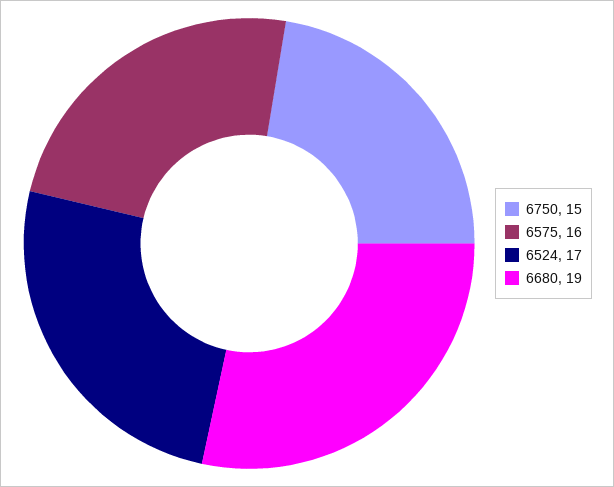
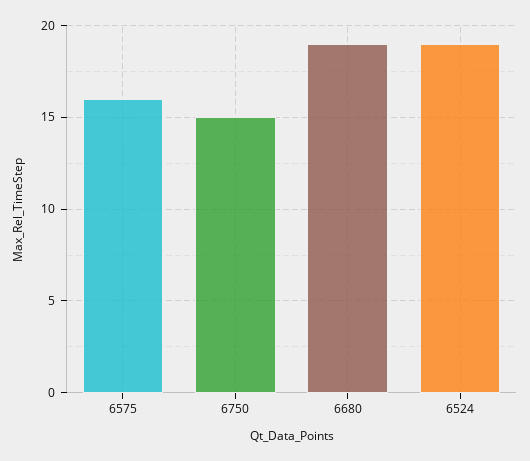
6524: 17 -> 19

